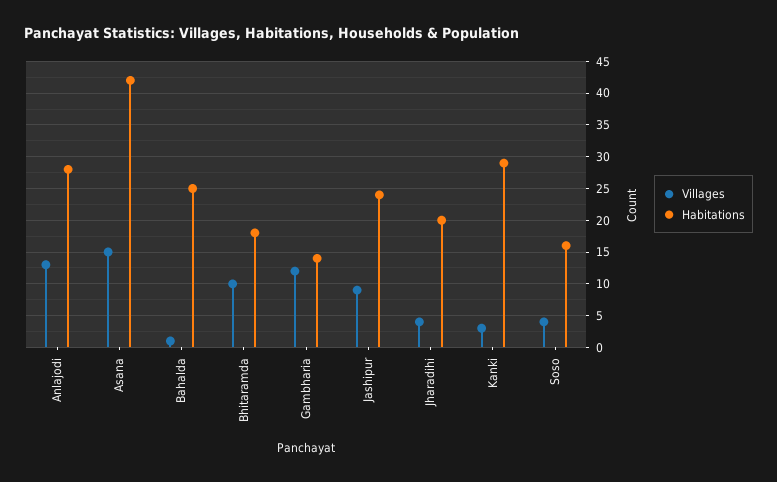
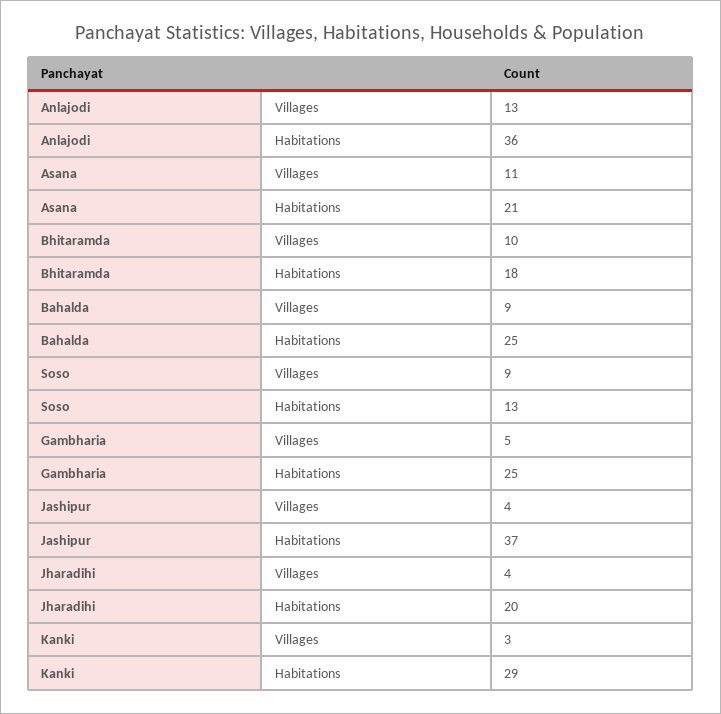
Habitations, Anlajodi: 28 -> 36
Villages, Asana: 15 -> 11
Habitations, Asana: 42 -> 21
Villages, Bahalda: 1 -> 9
Villages, Gambharia: 12 -> 5
Habitations, Gambharia: 14 -> 25
Villages, Jashipur: 9 -> 4
Habitations, Jashipur: 24 -> 37
Villages, Soso: 4 -> 9
Habitations, Soso: 16 -> 13

